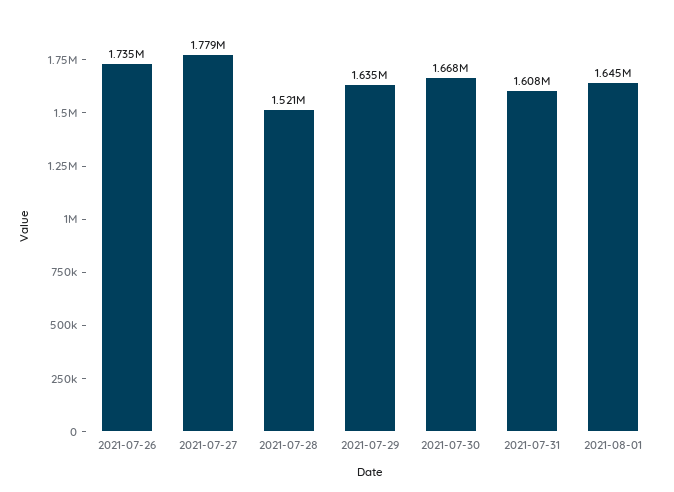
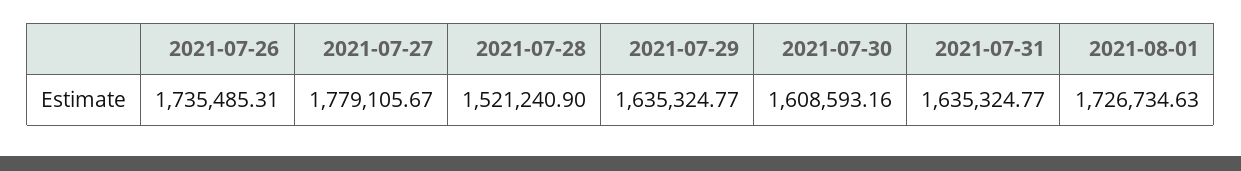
2021-07-30: 1668000 -> 1608593.16
2021-07-31: 1608000 -> 1635324.77
2021-08-01: 1645000 -> 1726734.63

